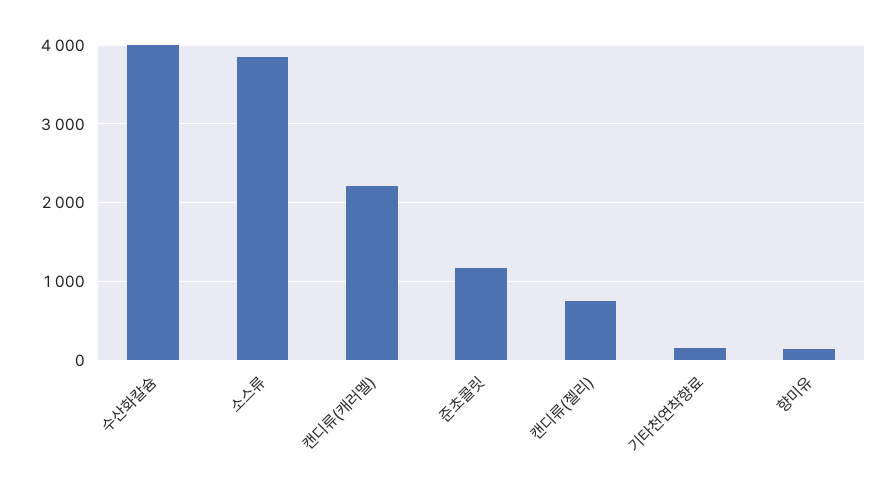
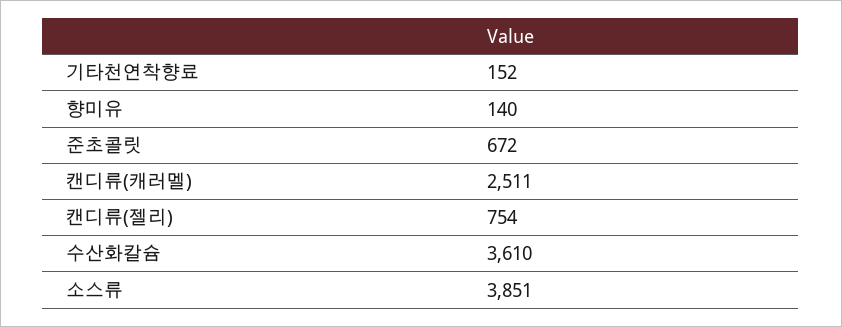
수산화칼슘: 4000 -> 3610
캔디류(캐러멜): 2200 -> 2511
준초콜릿: 1200 -> 672

